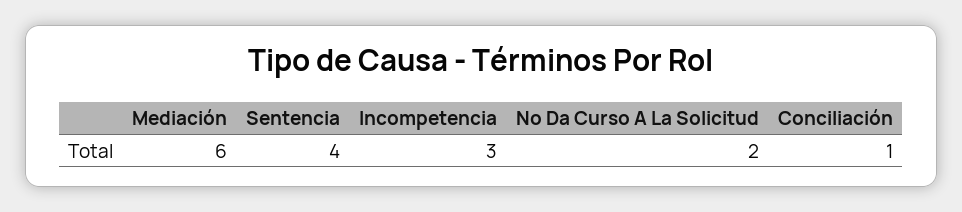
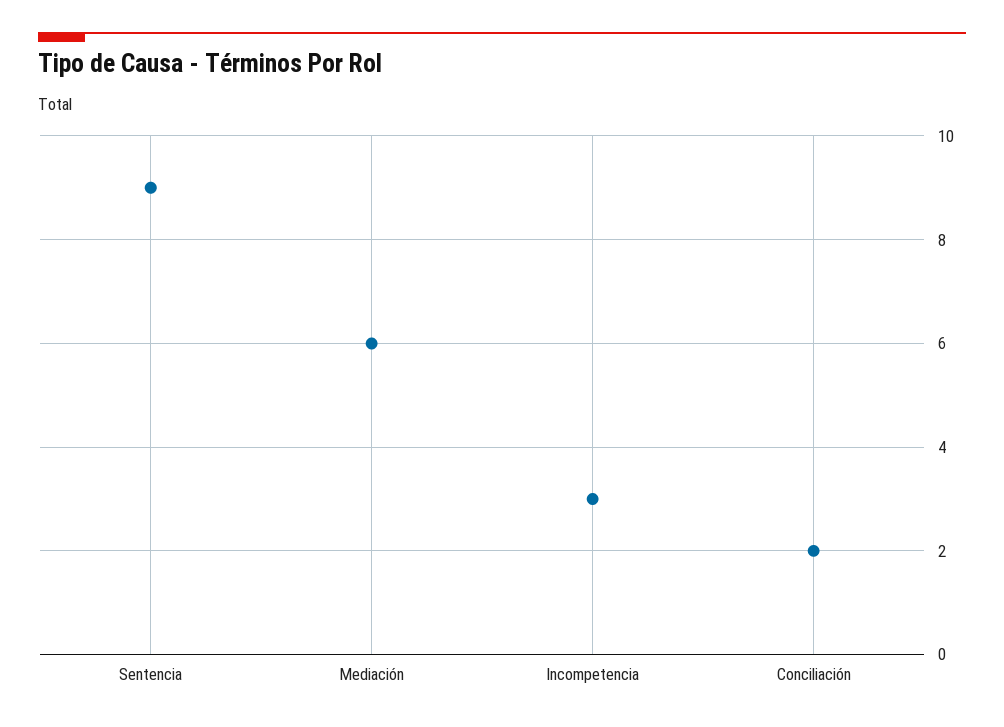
Sentencia: 4 -> 9
No Da Curso A La Solicitud: 2 -> none
Conciliación: 1 -> 2

